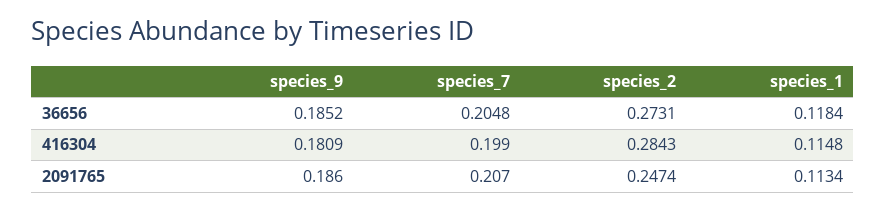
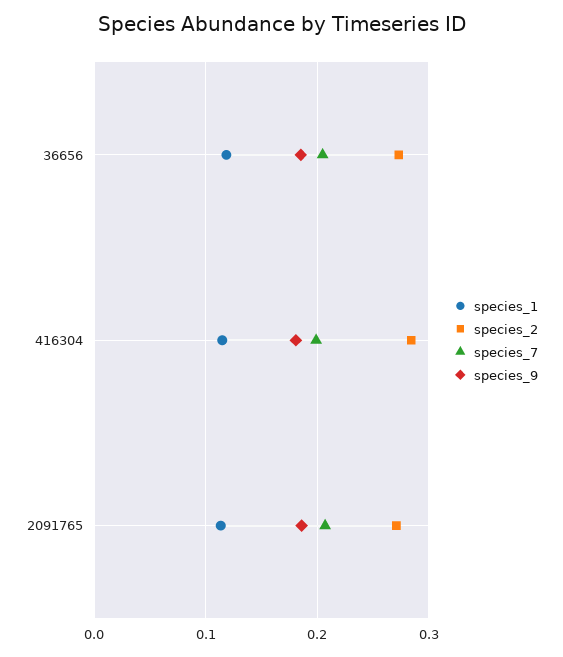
species_2, 2091765: 0.2474 -> 0.27

